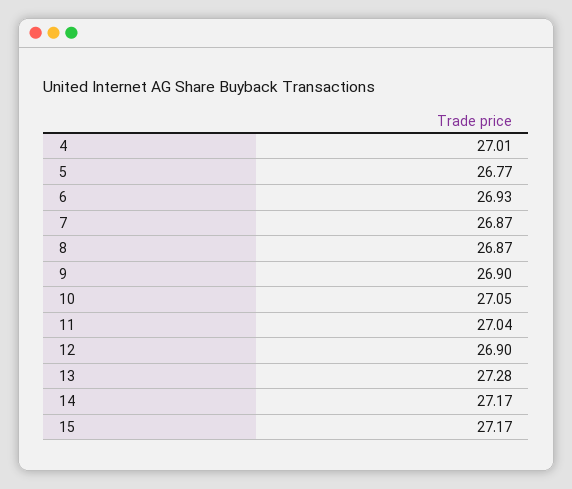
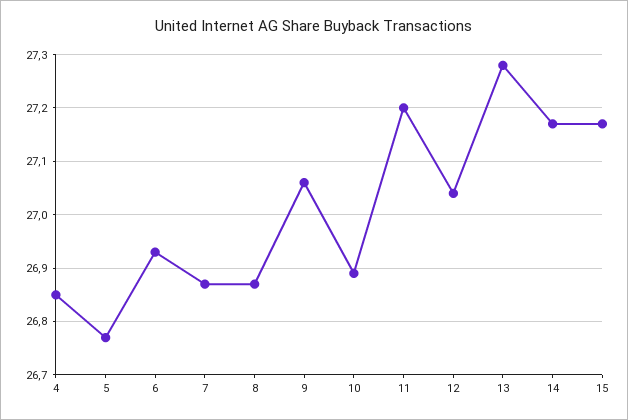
4: 27.01 -> 26.85
9: 26.9 -> 27.05
10: 27.05 -> 26.9
11: 27.04 -> 27.2
12: 26.9 -> 27.05

